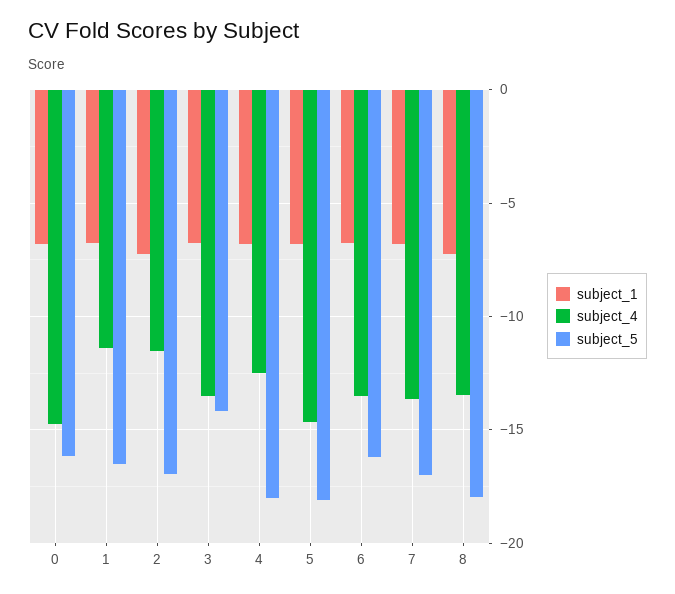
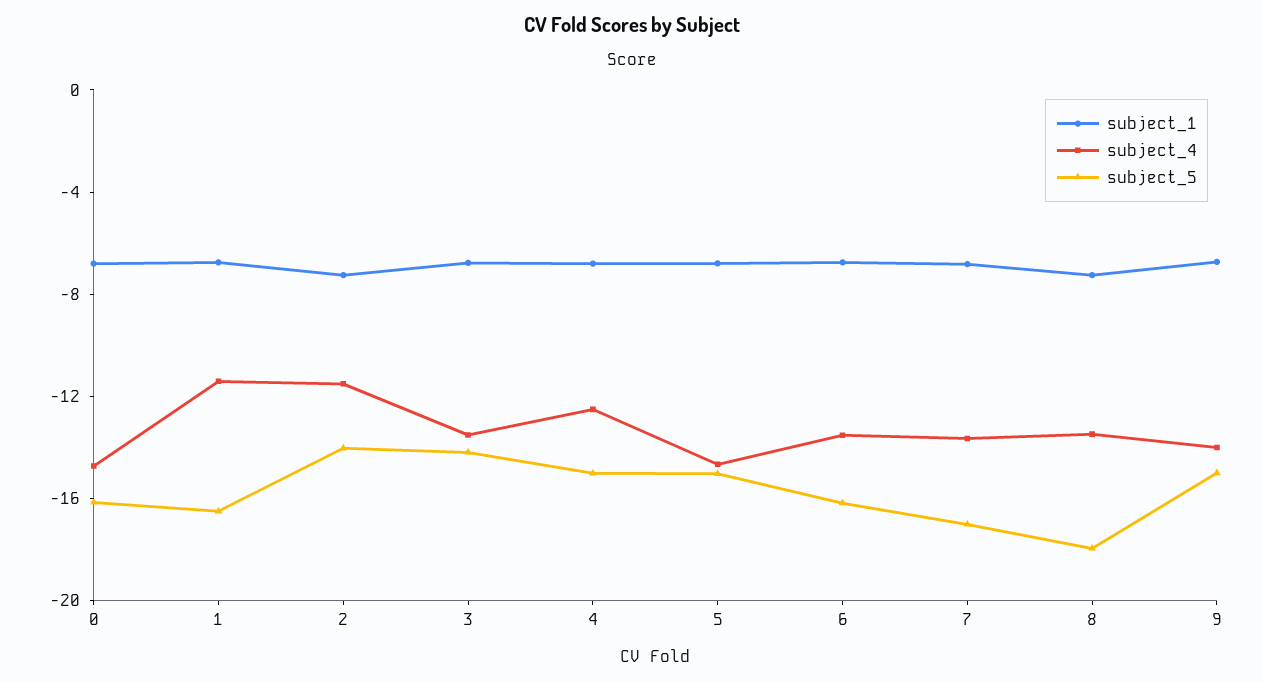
subject_5, 2: -17 -> -14
subject_5, 4: -18 -> -15
subject_5, 5: -18 -> -15
subject_1, 9: none -> -7
subject_4, 9: none -> -14
subject_5, 9: none -> -15

